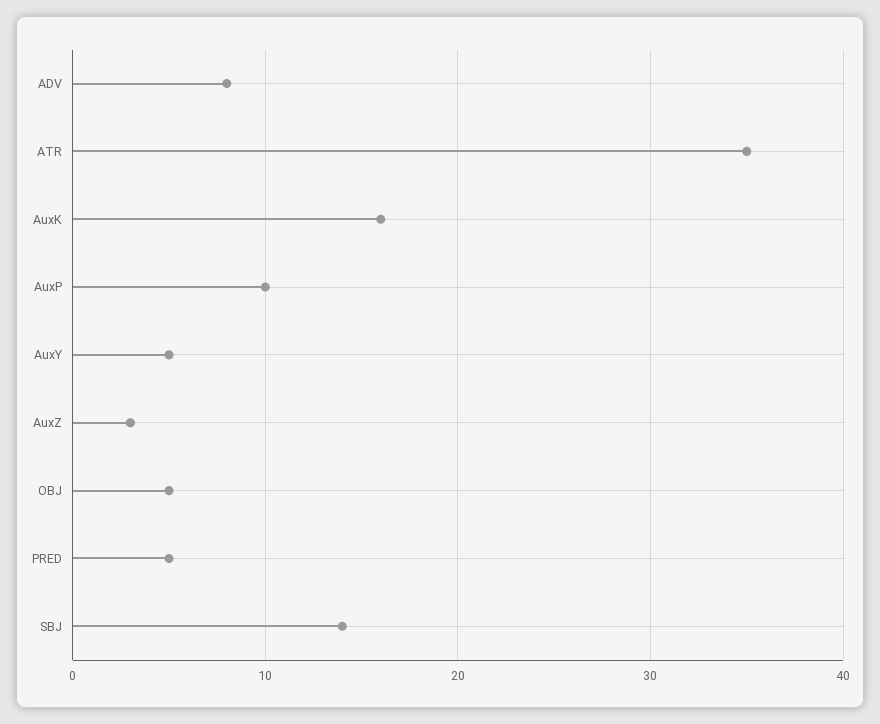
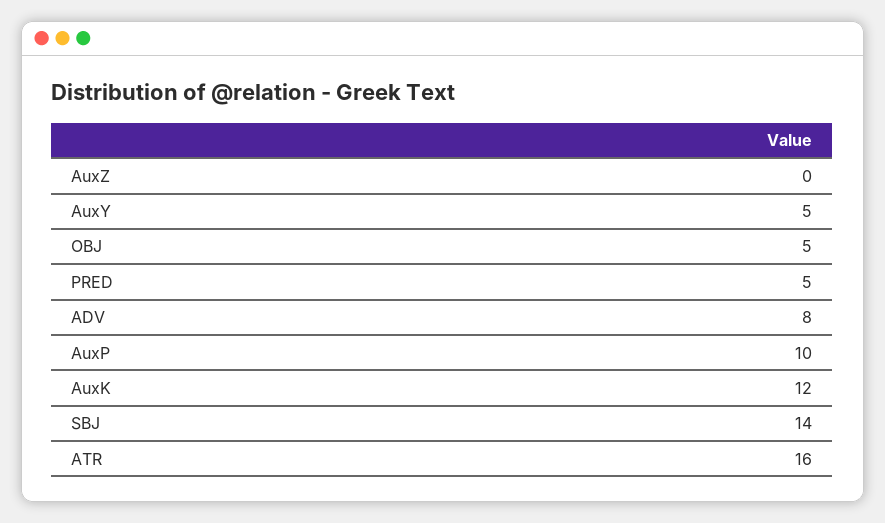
ATR: 35 -> 16
AuxK: 16 -> 12
AuxZ: 3 -> 0

